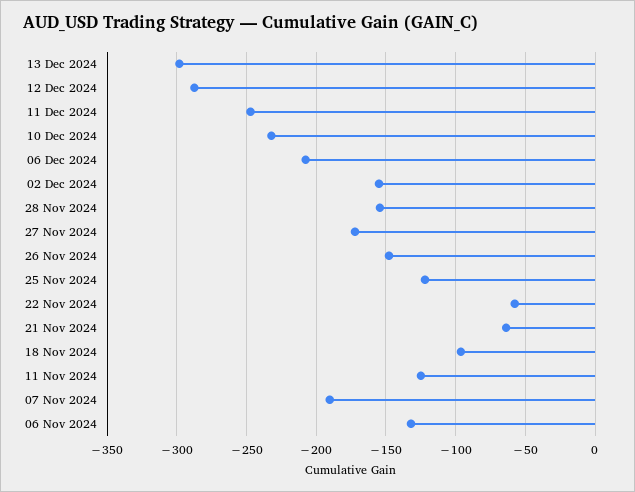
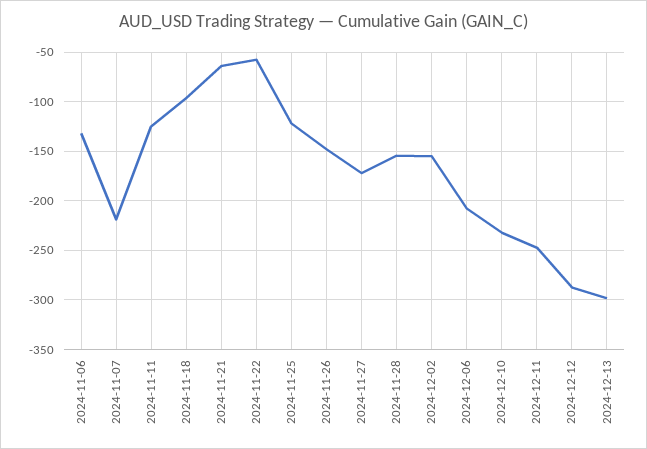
07 Nov 2024: -190 -> -220

